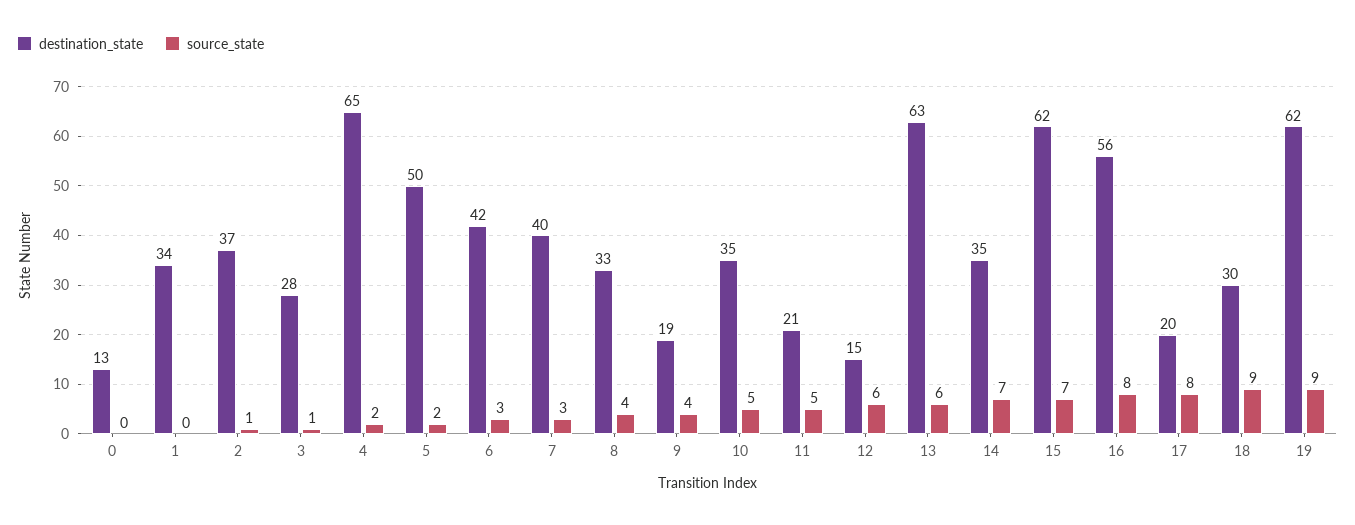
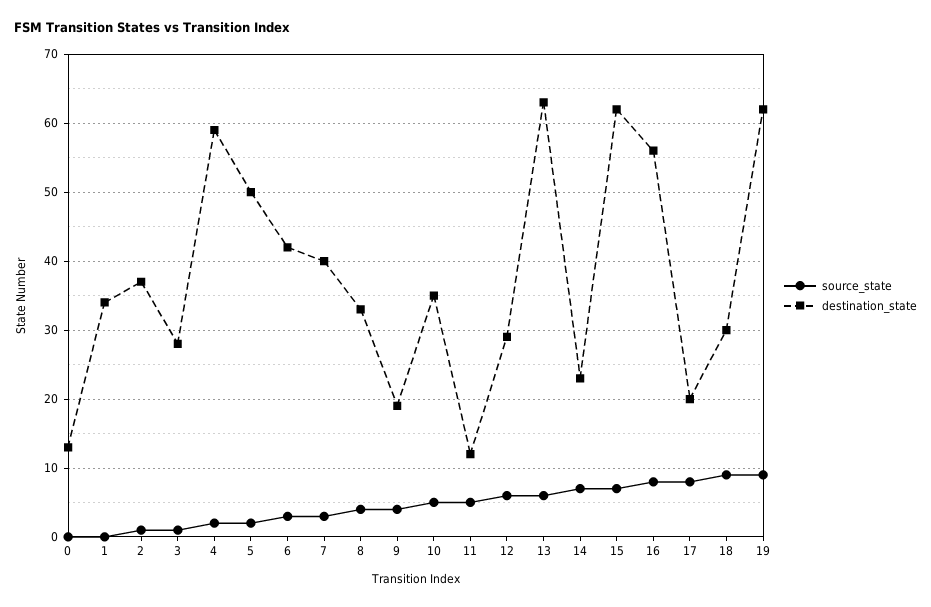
destination_state, 4: 65 -> 59
destination_state, 11: 21 -> 12
destination_state, 12: 15 -> 29
destination_state, 14: 35 -> 23

